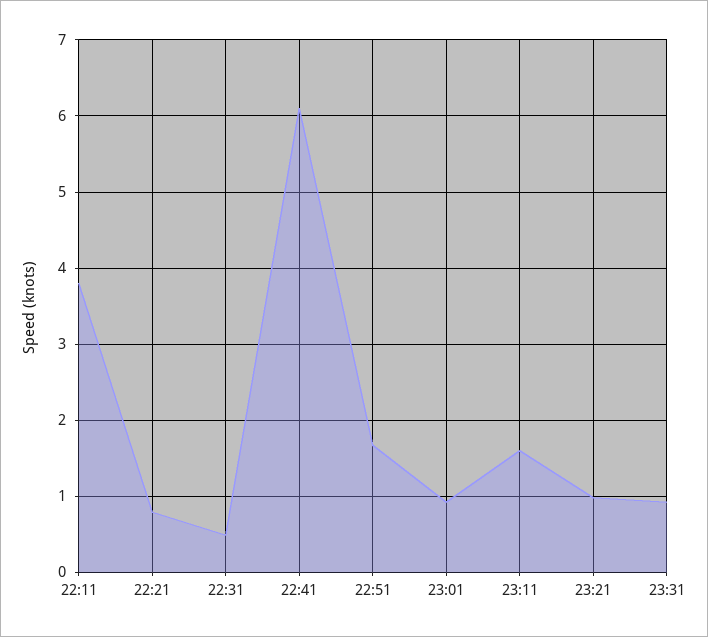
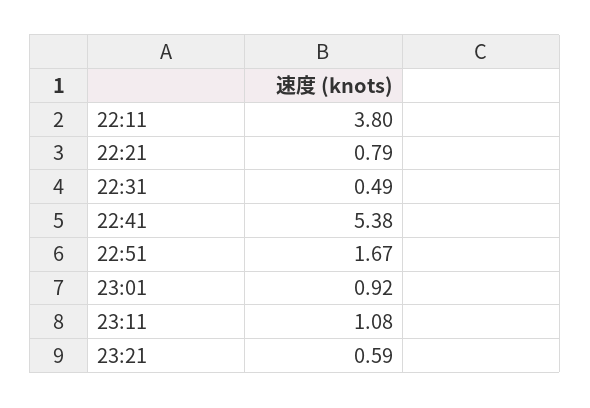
22:41: 6.1 -> 5.38
23:11: 1.6 -> 1.08
23:21: 1 -> 0.59
23:31: 0.9 -> none

